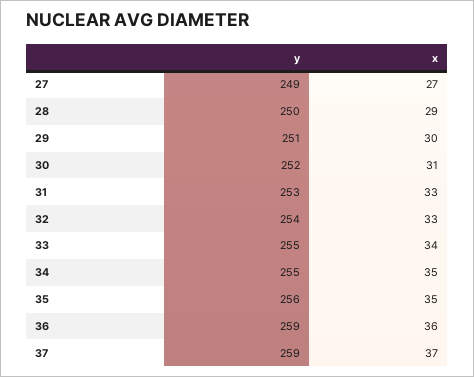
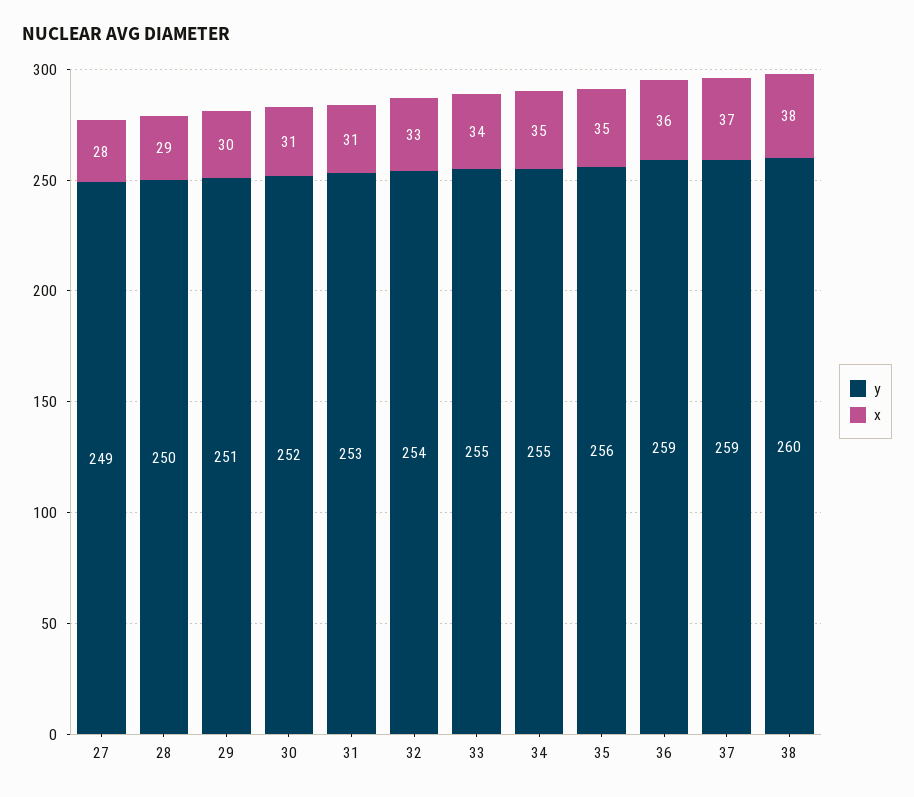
x, 27: 27 -> 28
x, 31: 33 -> 31
y, 38: none -> 260
x, 38: none -> 38

